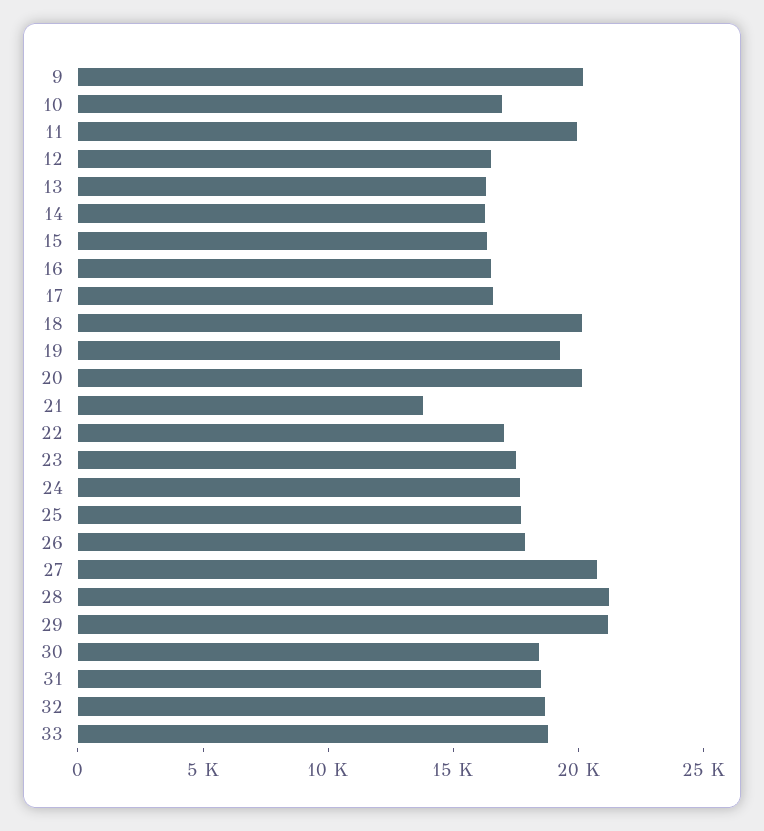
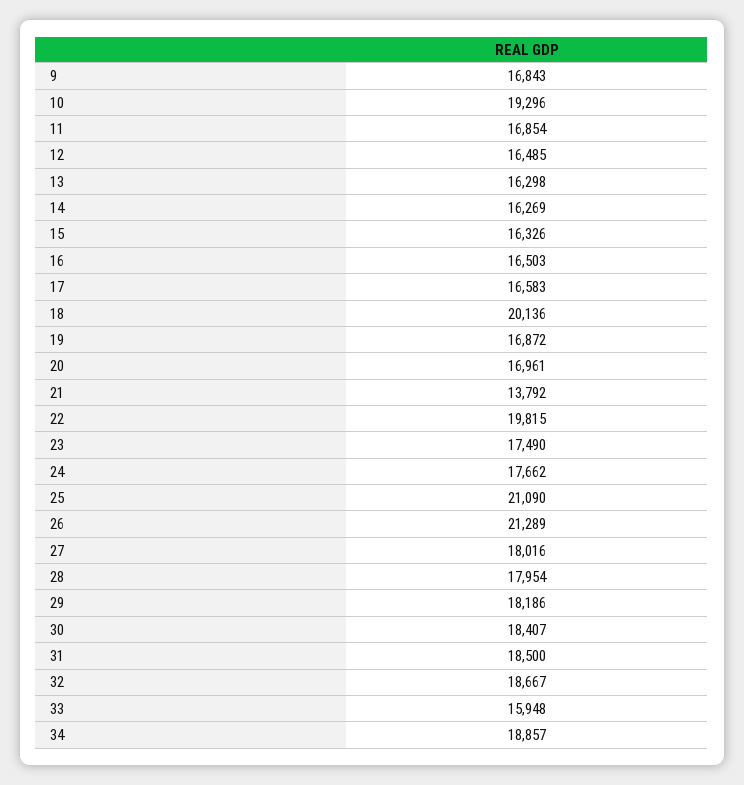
9: 20000 -> 16843
10: 17000 -> 19296
11: 20000 -> 16854
19: 19000 -> 16872
20: 20000 -> 16961
22: 17000 -> 19815
25: 18000 -> 21090
26: 18000 -> 21289
27: 21000 -> 18016
28: 21000 -> 17954
29: 21000 -> 18186
33: 19000 -> 15948
34: none -> 18857

